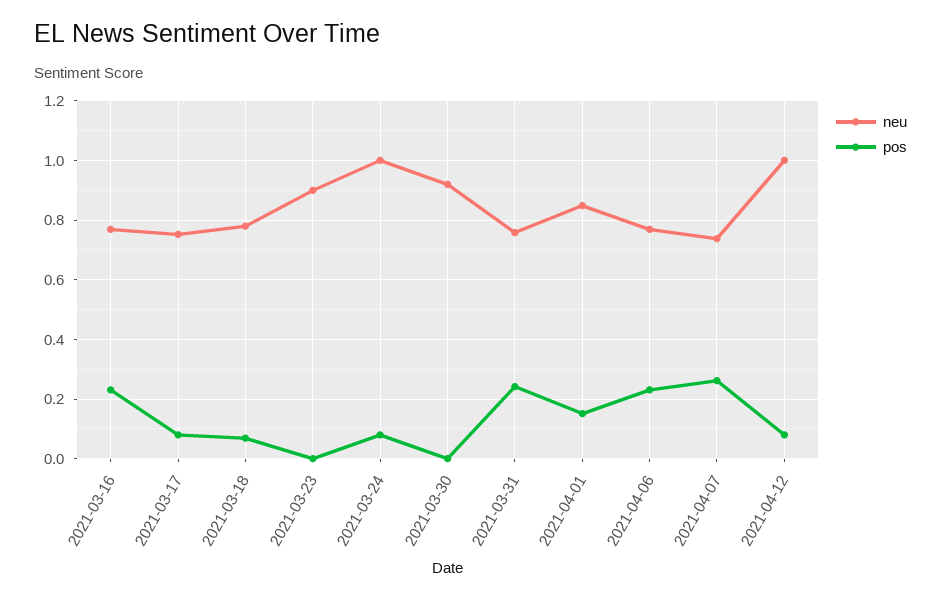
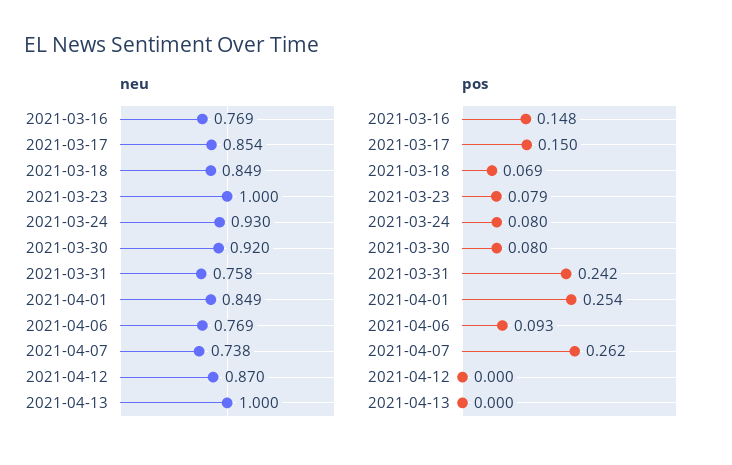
pos, 2021-03-16: 0.225 -> 0.148
neu, 2021-03-17: 0.75 -> 0.854
pos, 2021-03-17: 0.075 -> 0.15
neu, 2021-03-18: 0.775 -> 0.849
neu, 2021-03-23: 0.9 -> 1
pos, 2021-03-23: 0 -> 0.079
neu, 2021-03-24: 1 -> 0.93
pos, 2021-03-30: 0 -> 0.08
pos, 2021-04-01: 0.15 -> 0.254
pos, 2021-04-06: 0.225 -> 0.093
neu, 2021-04-12: 1 -> 0.87
pos, 2021-04-12: 0.075 -> 0
neu, 2021-04-13: none -> 1
pos, 2021-04-13: none -> 0

